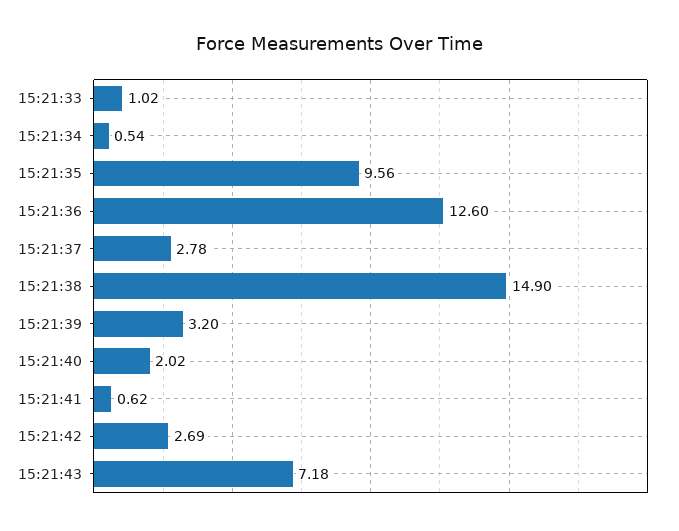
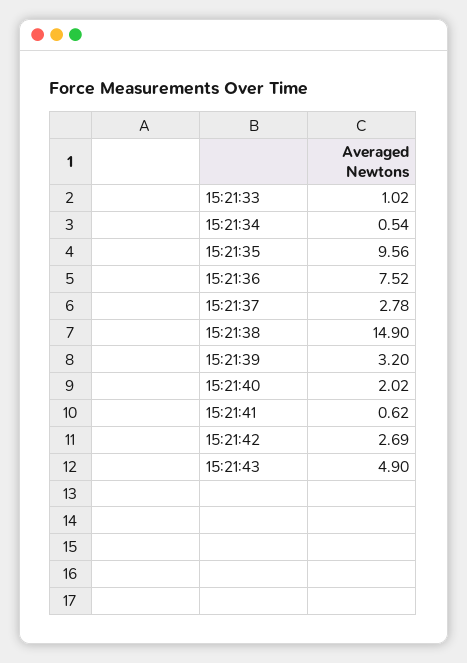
15:21:36: 12.6 -> 7.52
15:21:43: 7.18 -> 4.9

